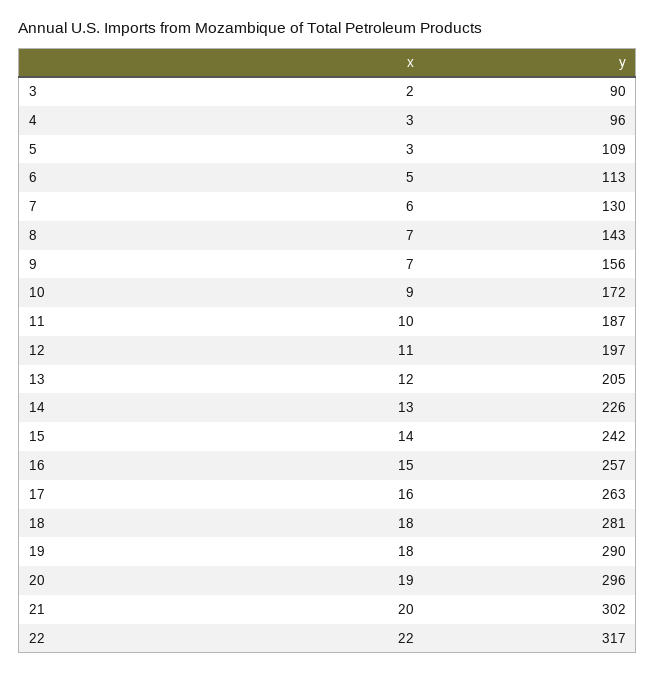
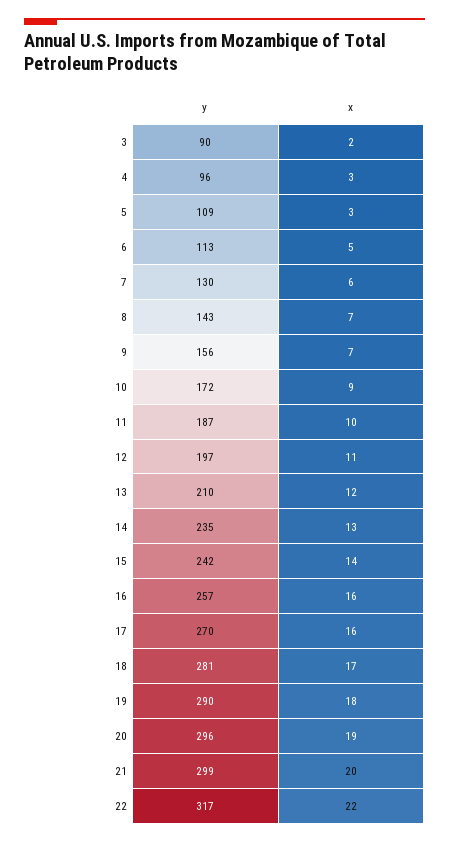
y, 13: 205 -> 210
y, 14: 226 -> 235
x, 16: 15 -> 16
y, 17: 263 -> 270
x, 18: 18 -> 17
y, 21: 302 -> 299

